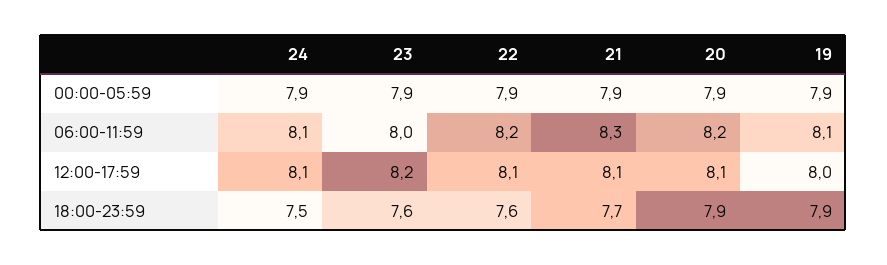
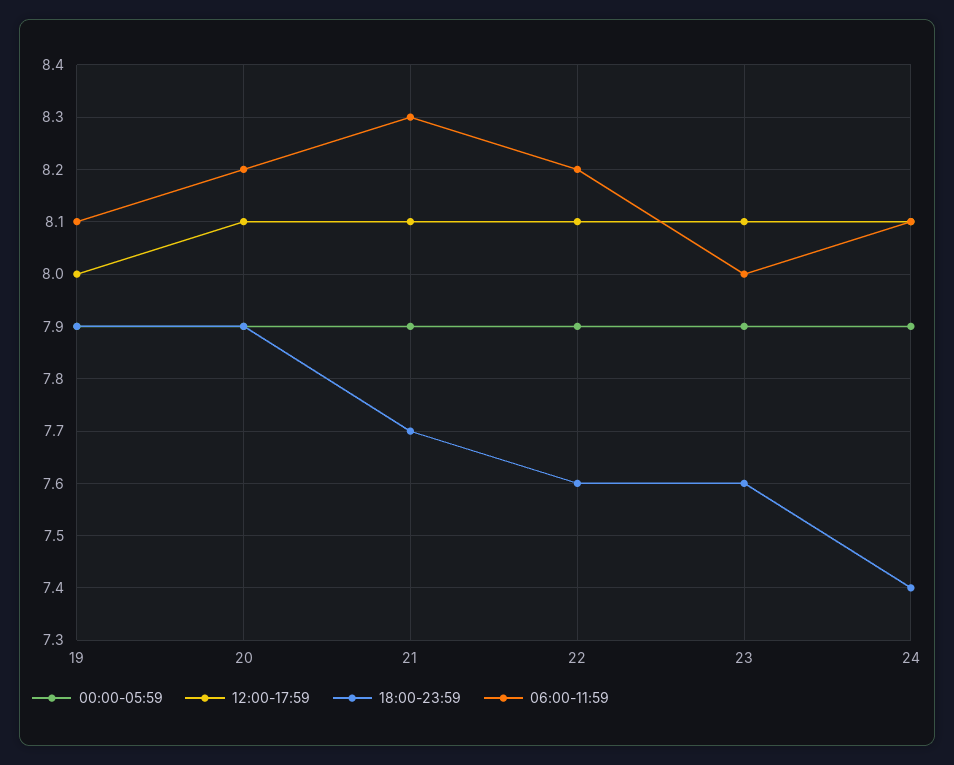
12:00-17:59, 23: 8.2 -> 8.1
18:00-23:59, 24: 7.5 -> 7.4

